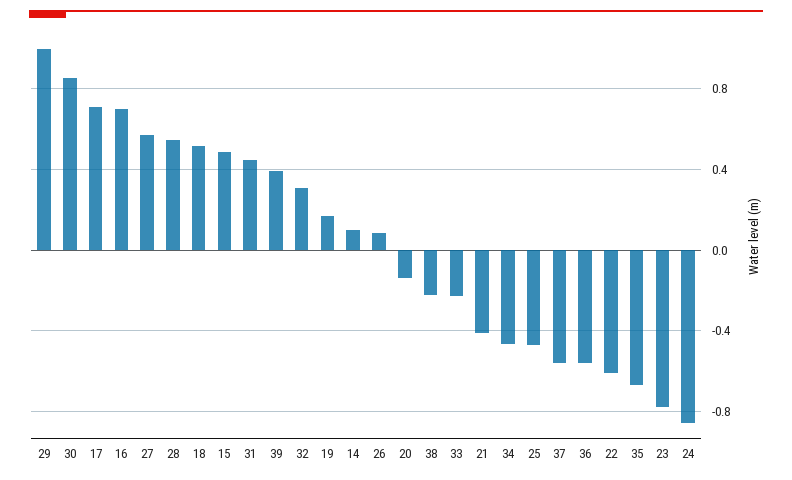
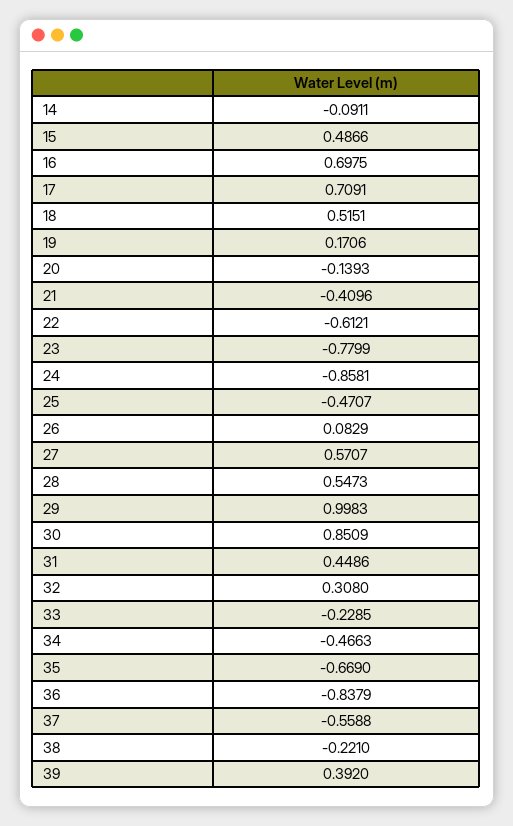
14: 0.1 -> -0.0911
36: -0.55 -> -0.8379

